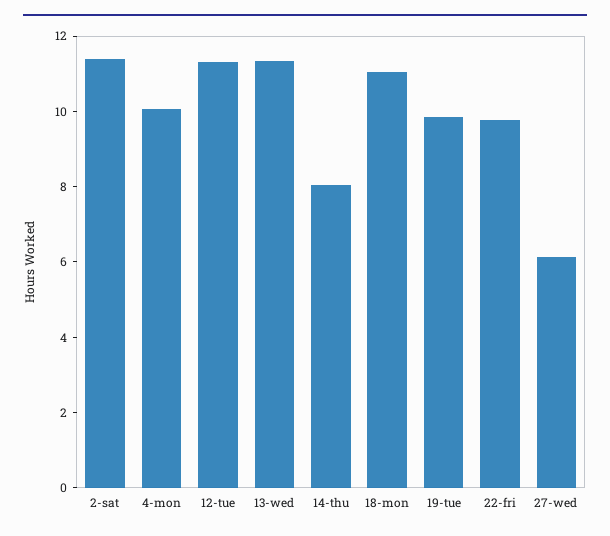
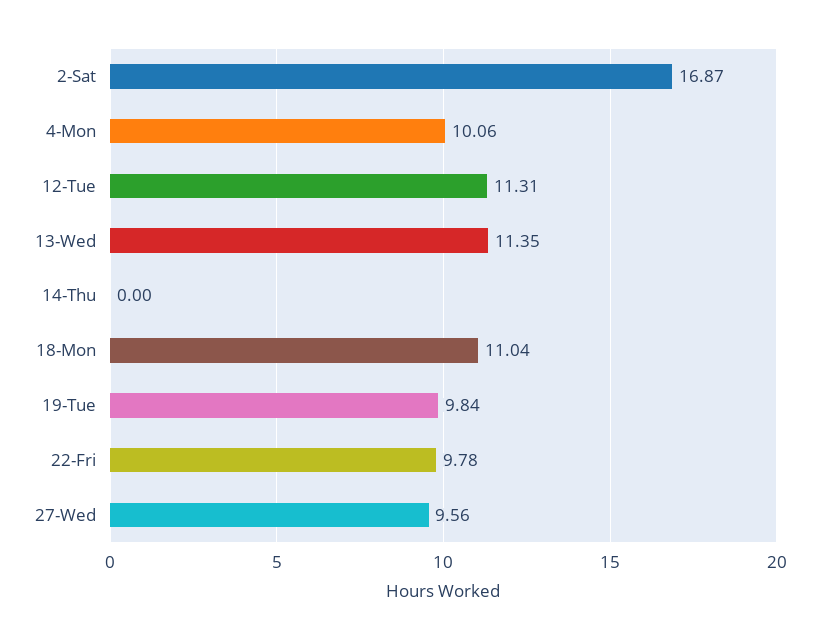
2-sat: 11.5 -> 16.87
14-thu: 8 -> 0
27-wed: 6 -> 9.56

